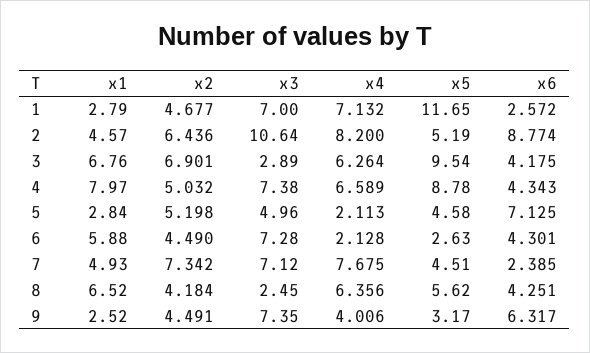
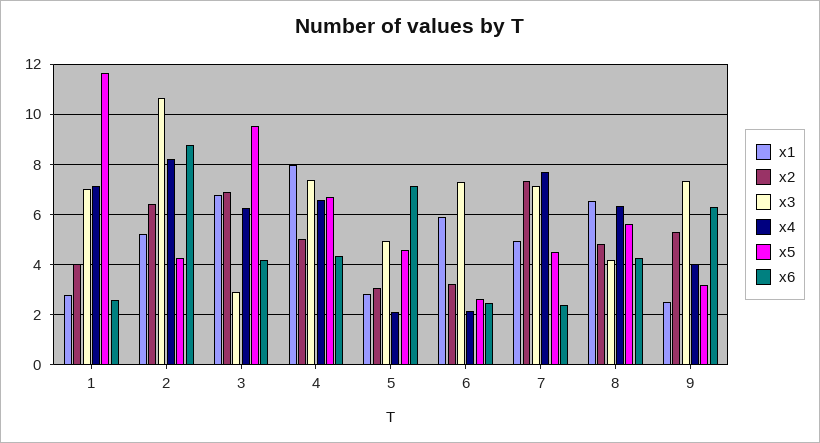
x2, 1: 4.677 -> 4
x1, 2: 4.57 -> 5.25
x5, 2: 5.19 -> 4.25
x5, 4: 8.78 -> 6.75
x2, 5: 5.198 -> 3
x2, 6: 4.49 -> 3.25
x6, 6: 4.301 -> 2.5
x2, 8: 4.184 -> 4.75
x3, 8: 2.45 -> 4.25
x2, 9: 4.491 -> 5.25

